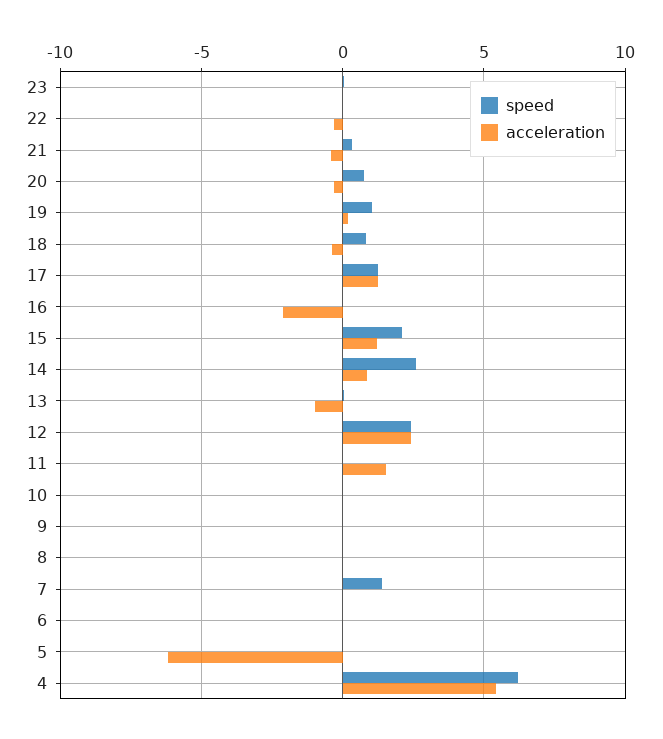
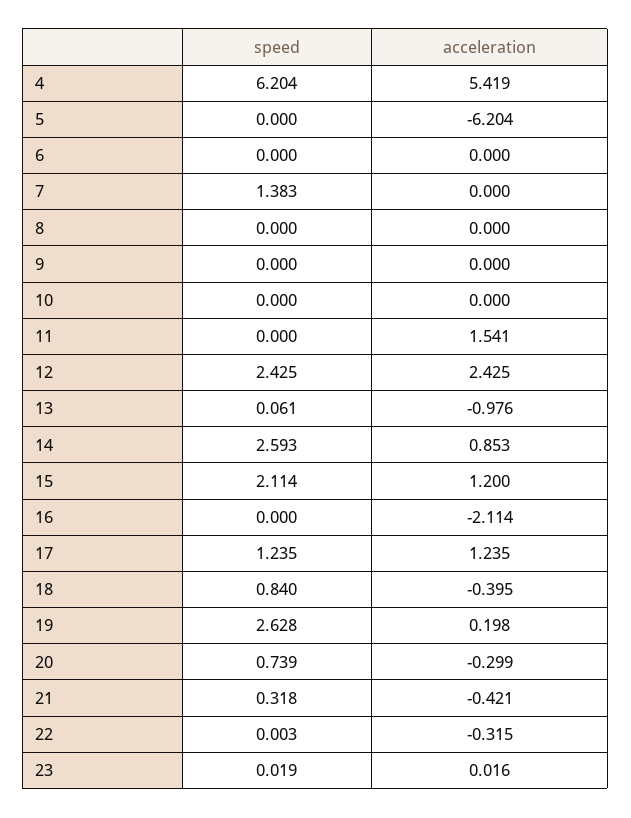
speed, 19: 1 -> 2.628

